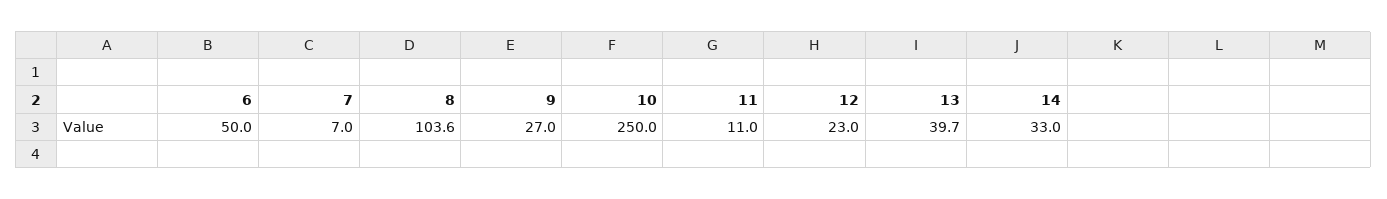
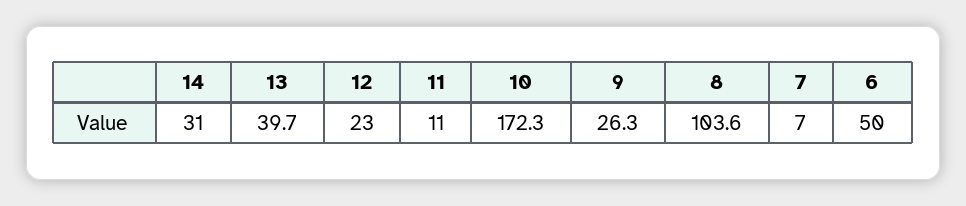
9: 27 -> 26.3
10: 250 -> 172.3
14: 33 -> 31

